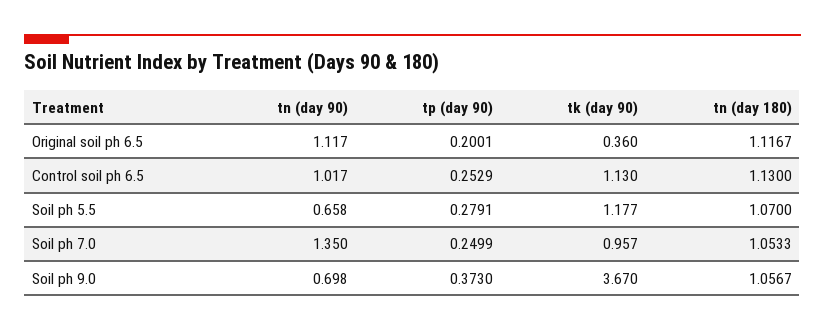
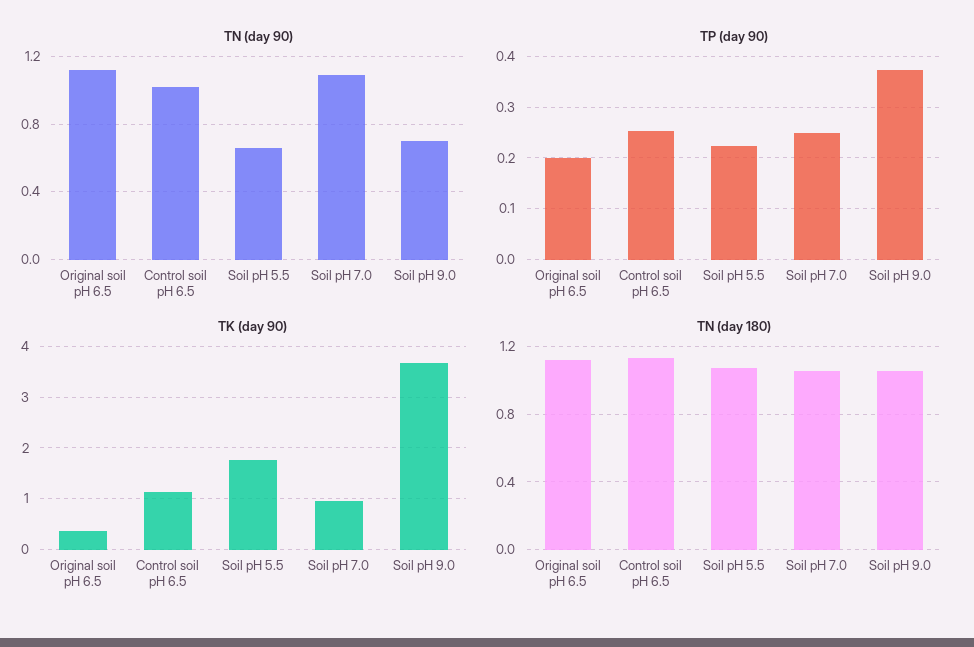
tp (day 90), Soil ph 5.5: 0.2791 -> 0.22
tk (day 90), Soil ph 5.5: 1.177 -> 1.8
tn (day 90), Soil ph 7.0: 1.35 -> 1.1

